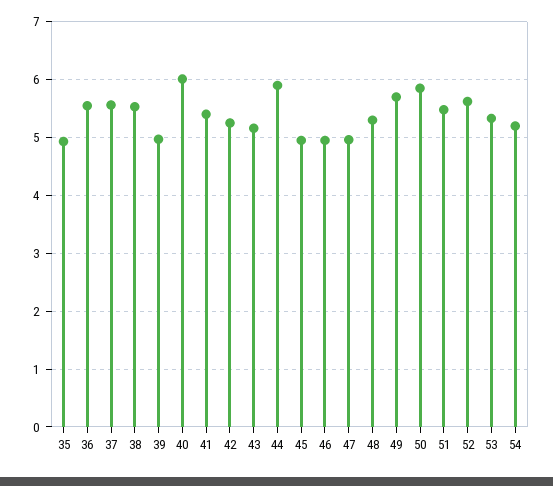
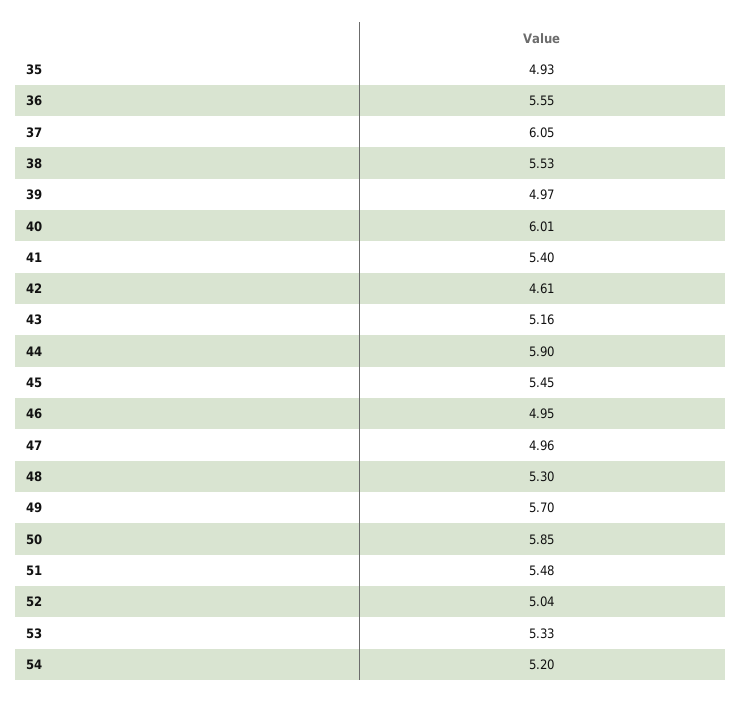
37: 5.6 -> 6.05
42: 5.2 -> 4.61
45: 5 -> 5.45
52: 5.6 -> 5.04

